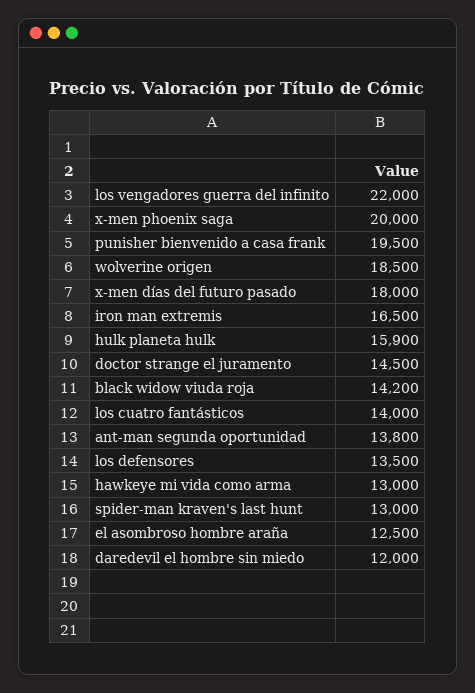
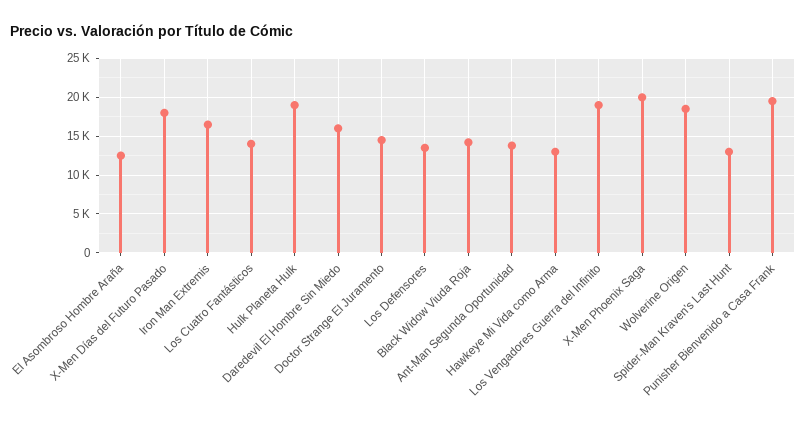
los vengadores guerra del infinito: 22000 -> 19000
hulk planeta hulk: 15900 -> 19000
daredevil el hombre sin miedo: 12000 -> 16000

